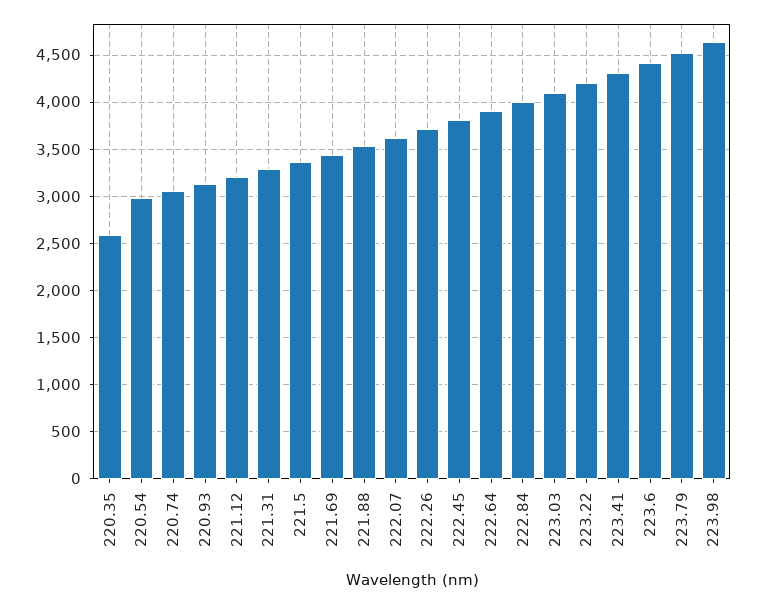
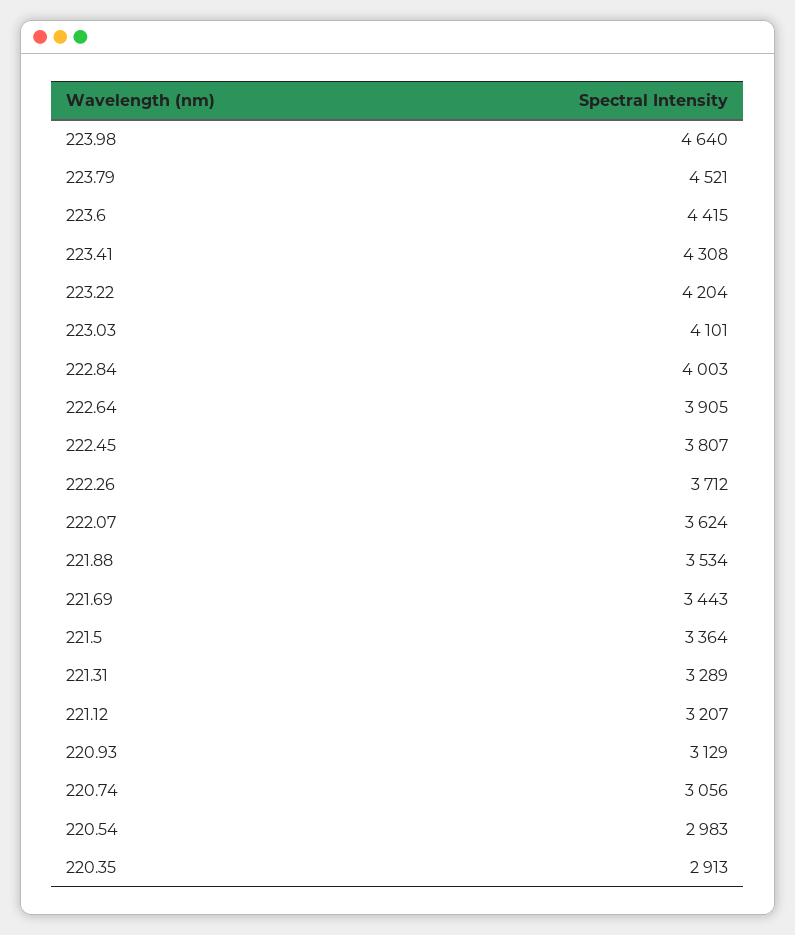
220.35: 2600 -> 2913

